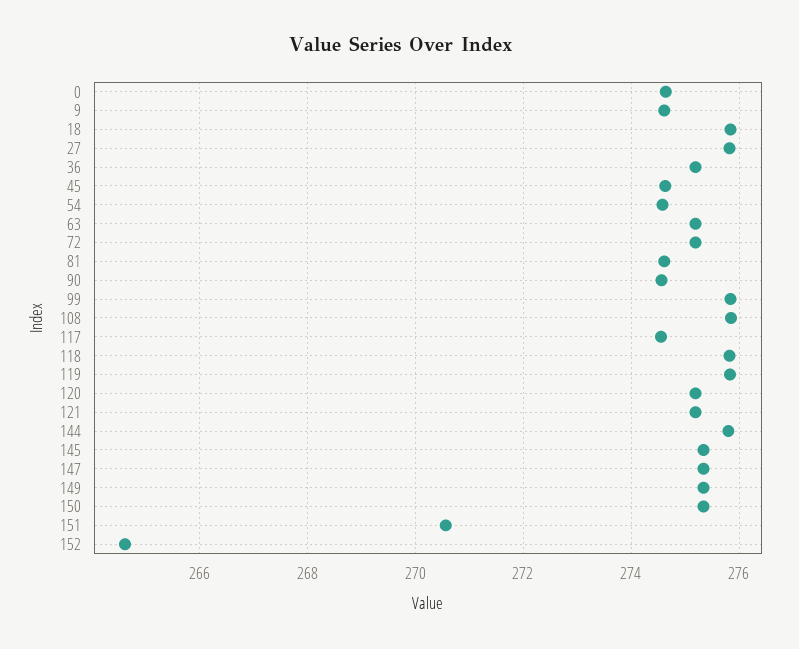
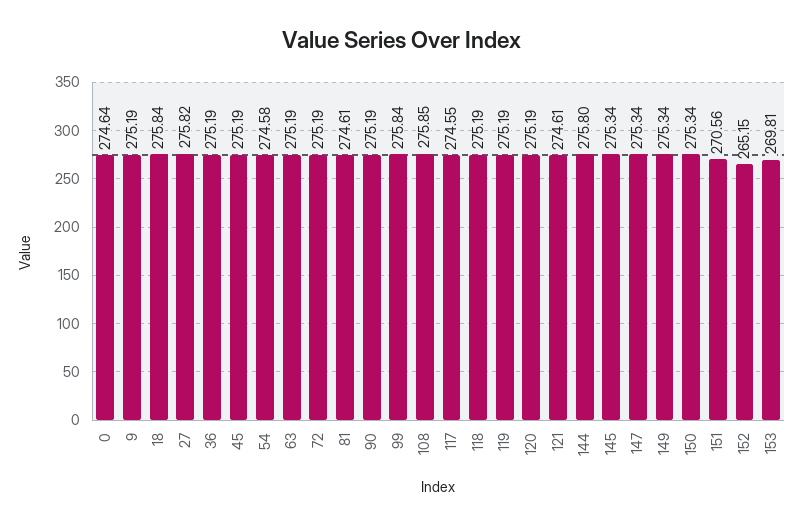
9: 274.6 -> 275.19
45: 274.6 -> 275.19
90: 274.6 -> 275.19
118: 275.8 -> 275.19
119: 275.8 -> 275.19
121: 275.2 -> 274.61
152: 264.6 -> 265.15
153: none -> 269.81

